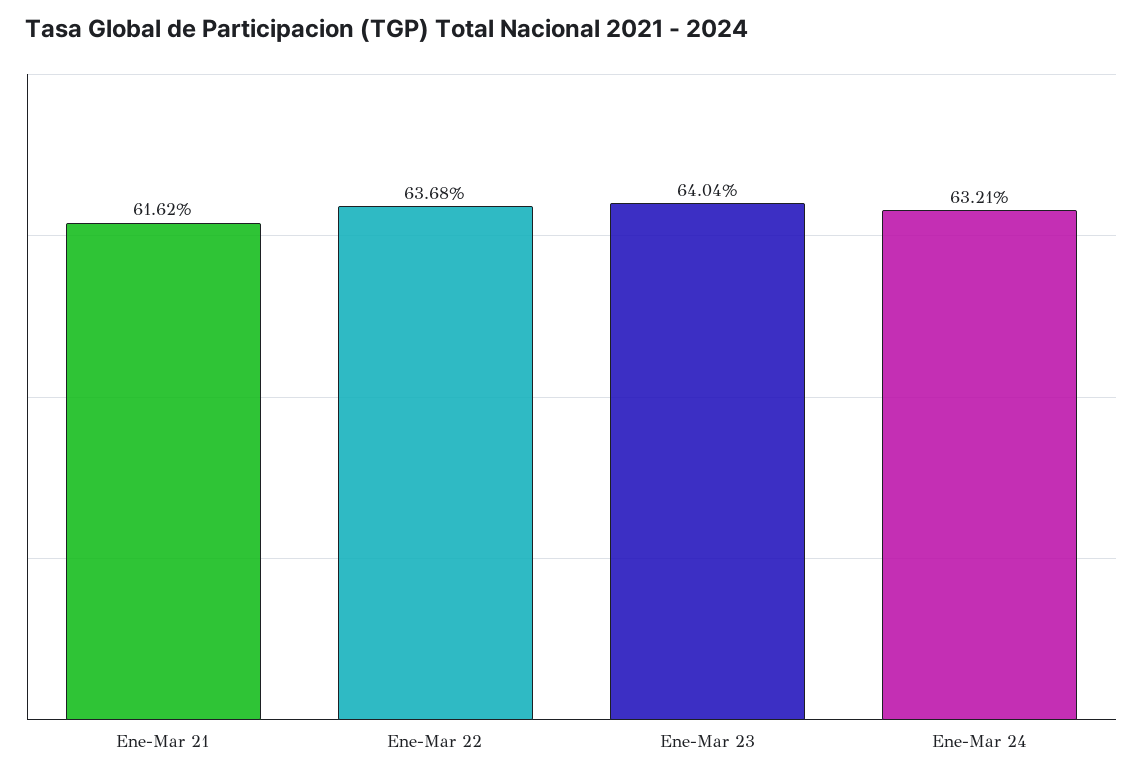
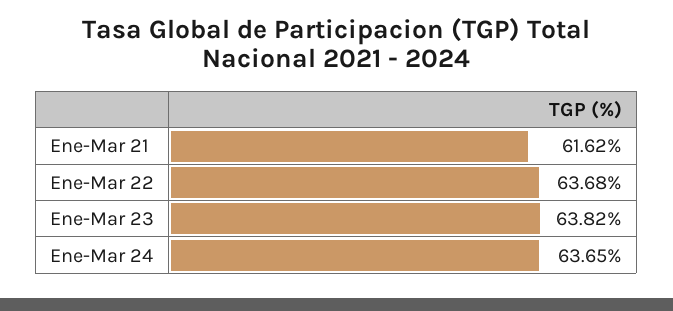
Ene-Mar 23: 64.04 -> 63.82
Ene-Mar 24: 63.21 -> 63.65

